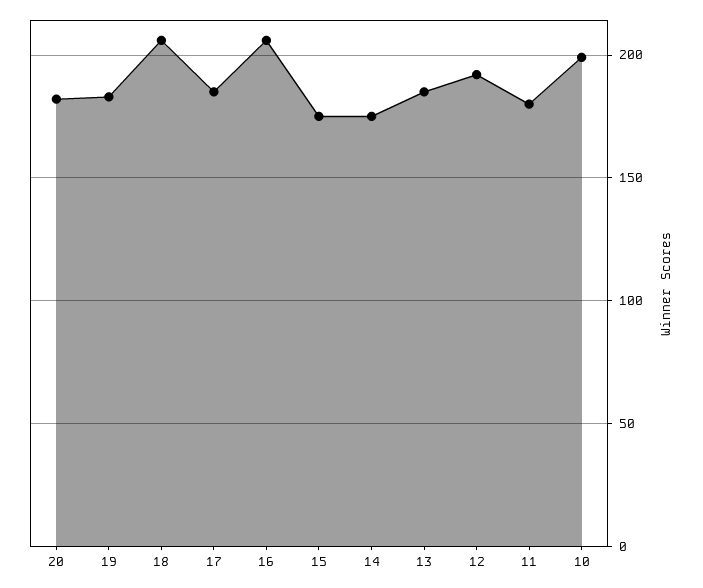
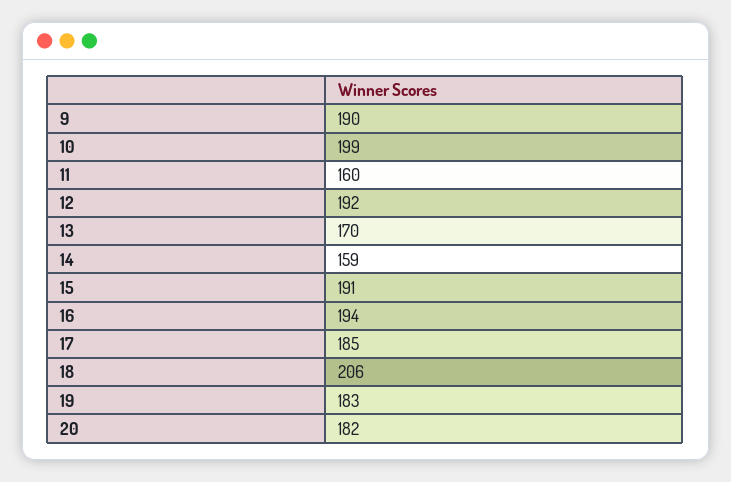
16: 205 -> 194
15: 175 -> 191
14: 175 -> 159
13: 185 -> 170
11: 180 -> 160
9: none -> 190

